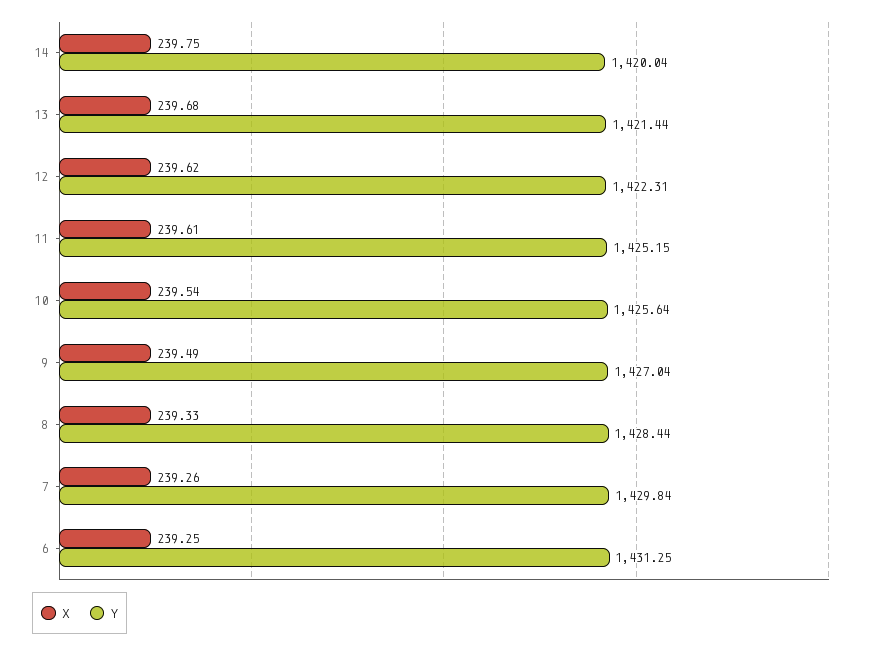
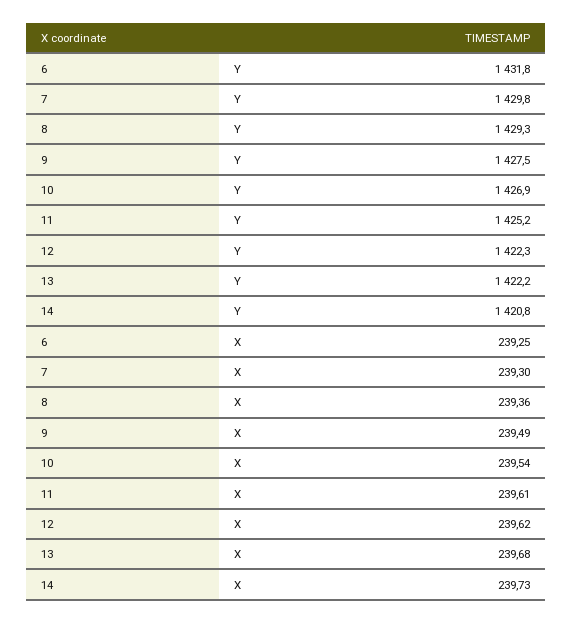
X, 14: 239.75 -> 239.73
Y, 14: 1420.04 -> 1420.8
Y, 13: 1421.44 -> 1422.2
Y, 10: 1425.64 -> 1426.9
Y, 9: 1427.04 -> 1427.5
X, 8: 239.33 -> 239.36
Y, 8: 1428.44 -> 1429.3
X, 7: 239.26 -> 239.3
Y, 6: 1431.25 -> 1431.8

